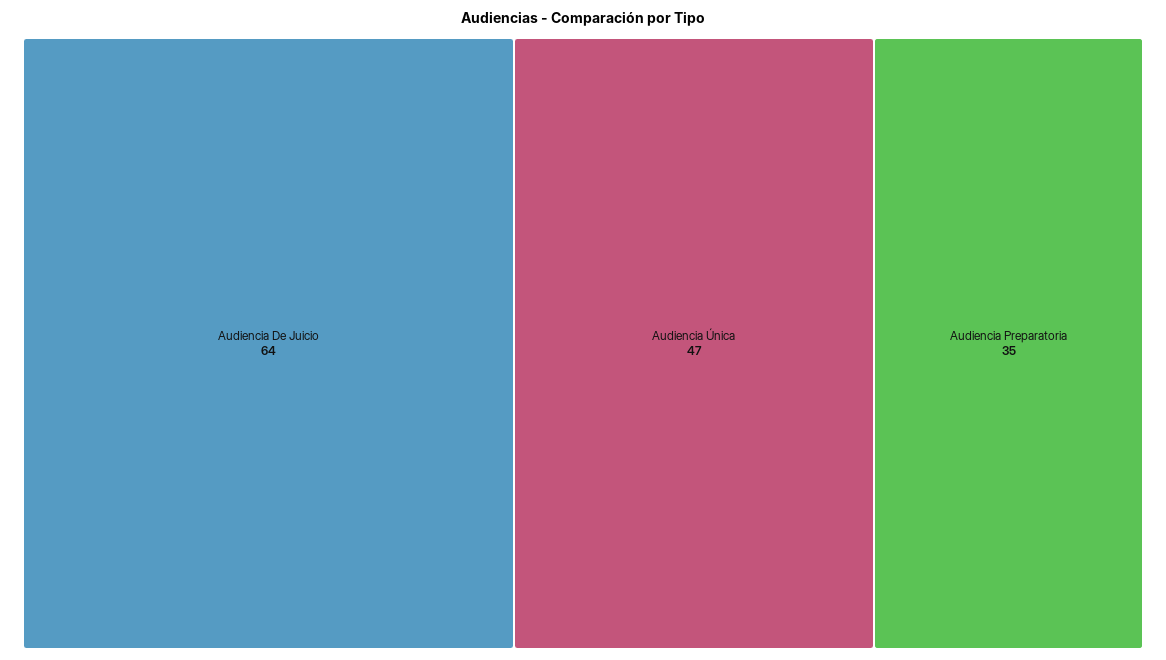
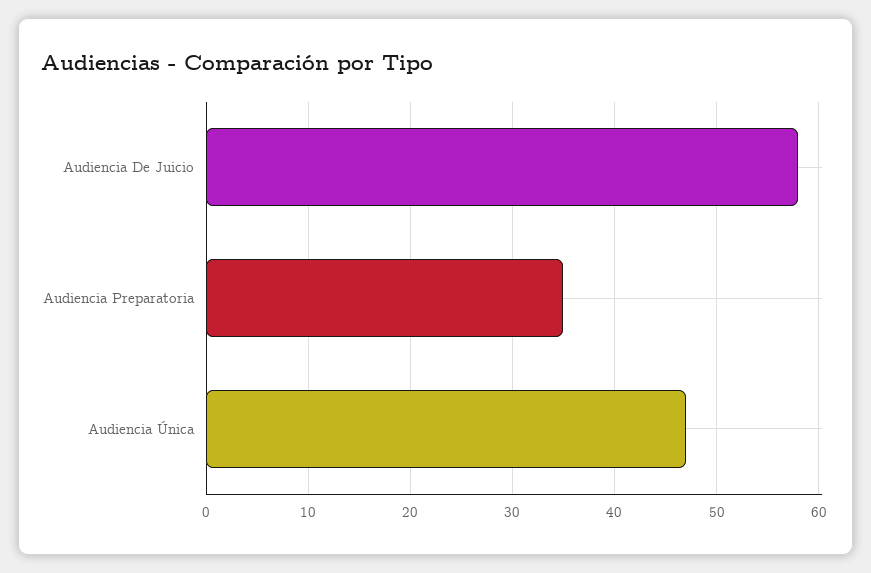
Audiencia De Juicio: 64 -> 58

